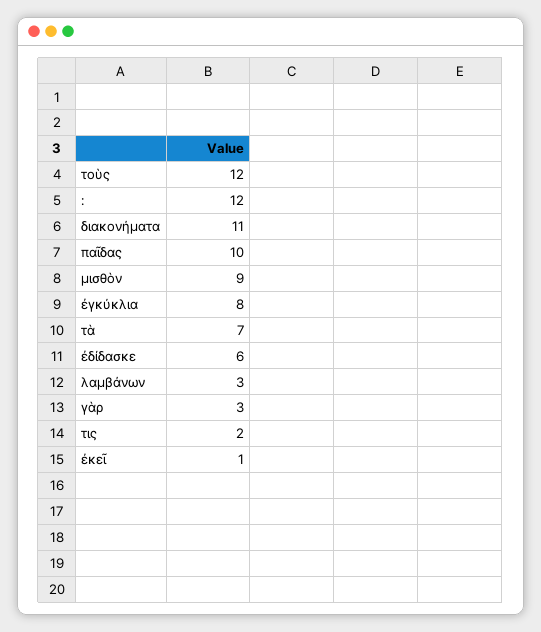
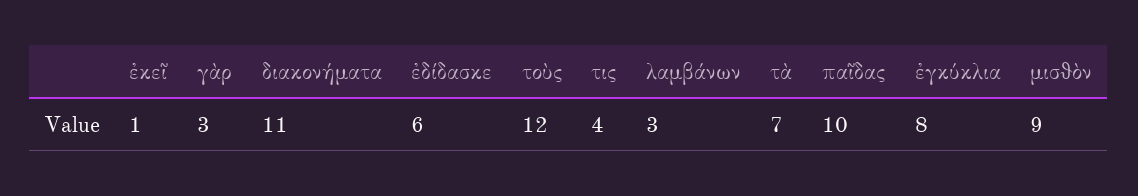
:: 12 -> none
τις: 2 -> 4

